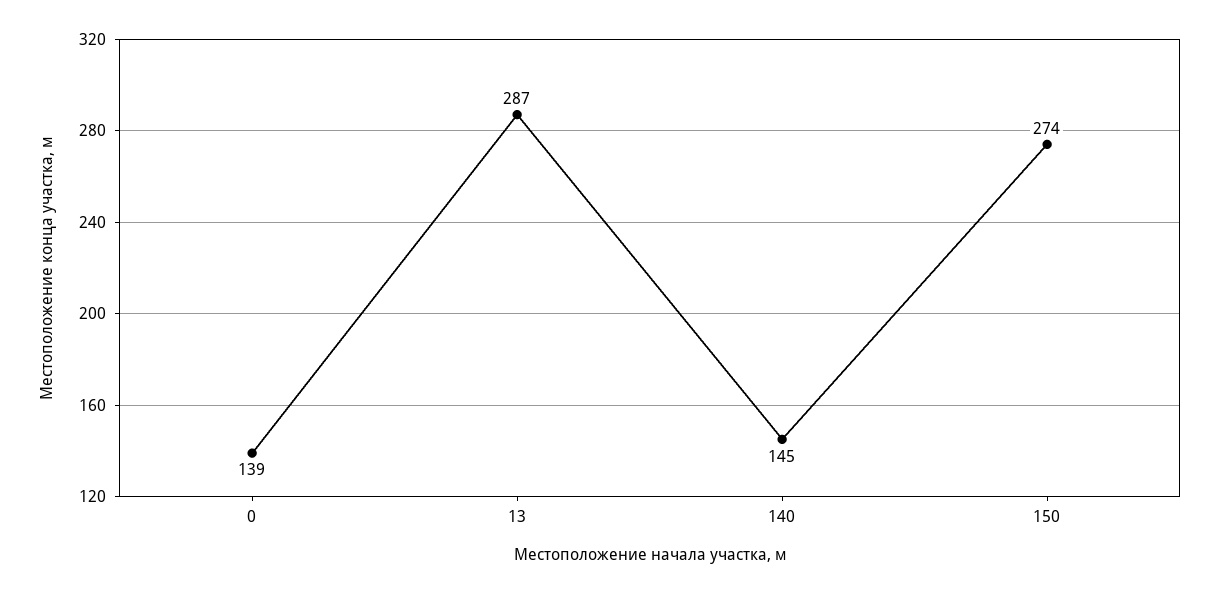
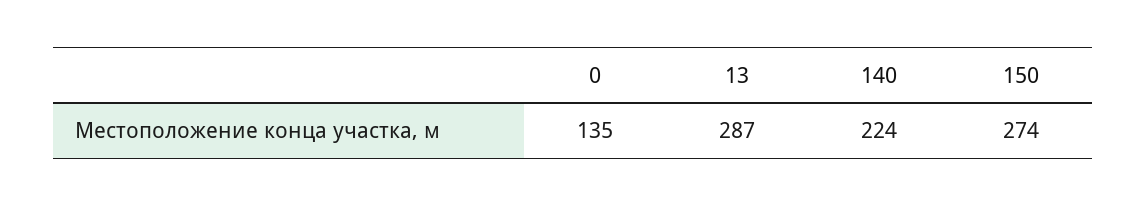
0: 139 -> 135
140: 145 -> 224

